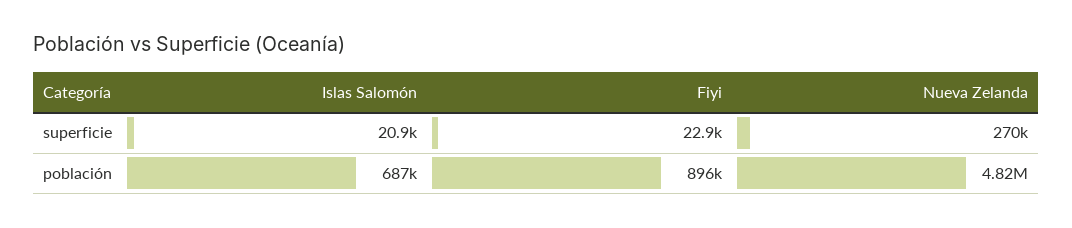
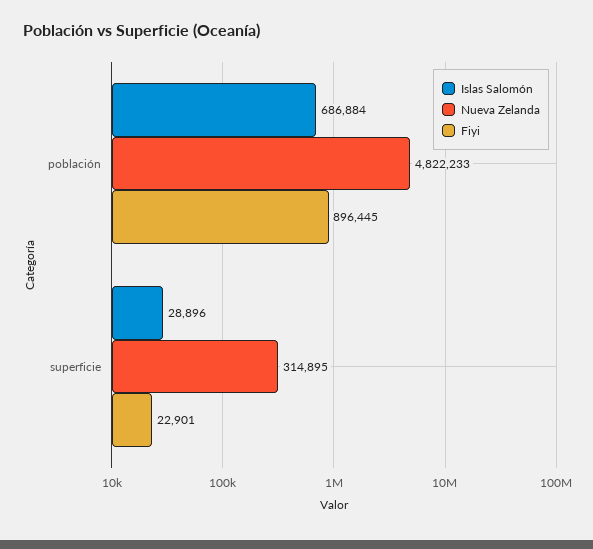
Islas Salomón, superficie: 20900 -> 28896
Nueva Zelanda, superficie: 270000 -> 314895

